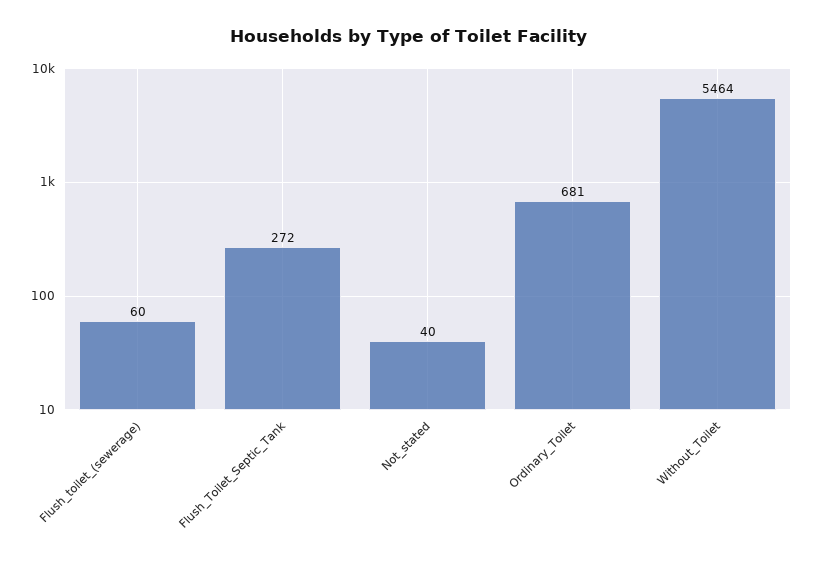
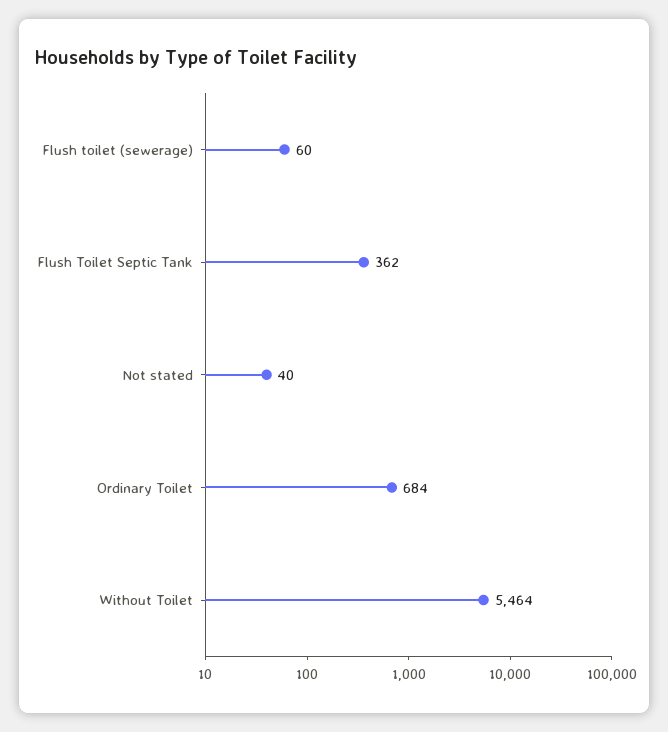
Flush_Toilet_Septic_Tank: 272 -> 362
Ordinary_Toilet: 681 -> 684

